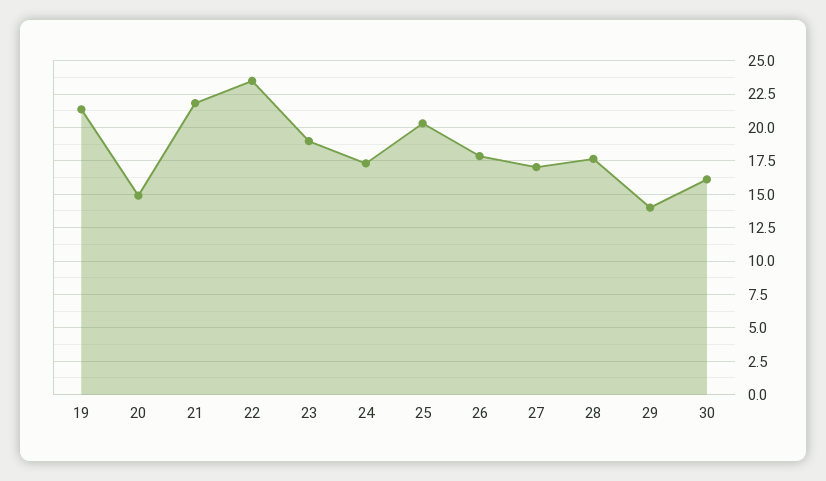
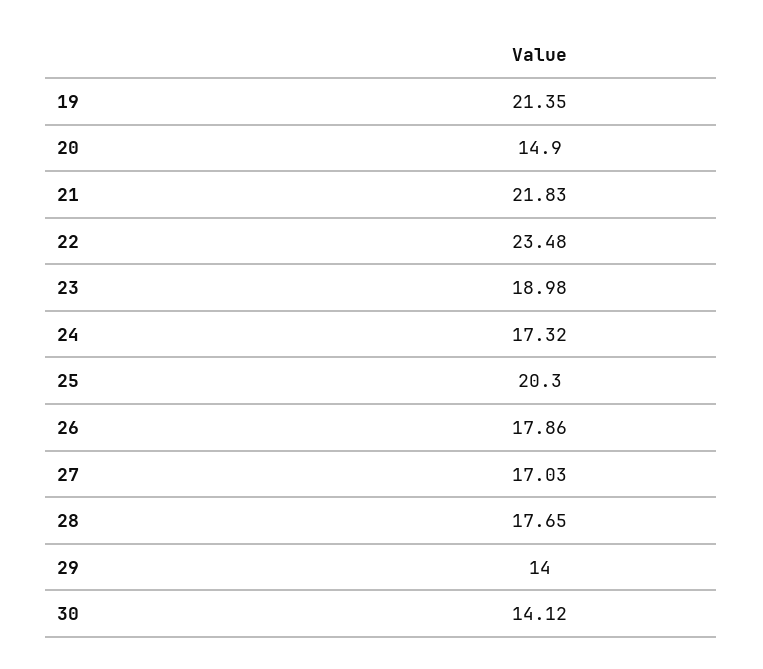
30: 16 -> 14.12

